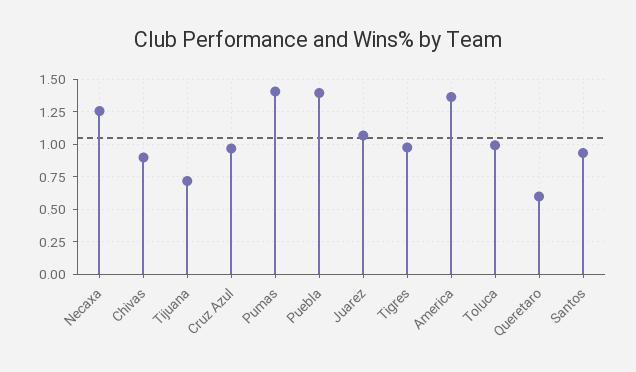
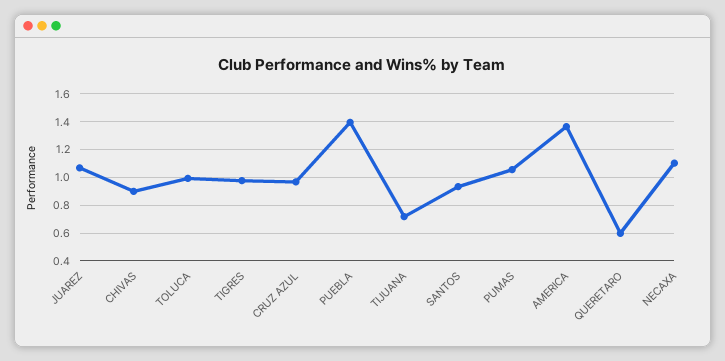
Necaxa: 1.25 -> 1.1
Pumas: 1.4 -> 1.05

